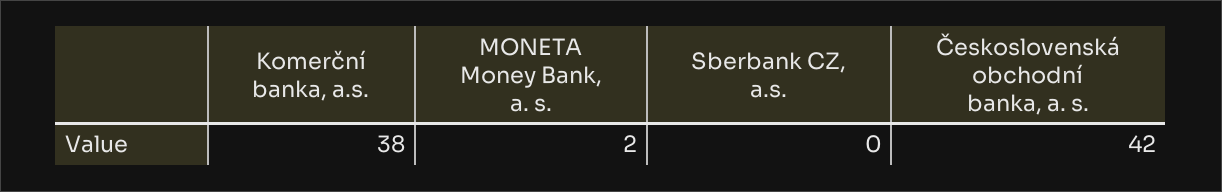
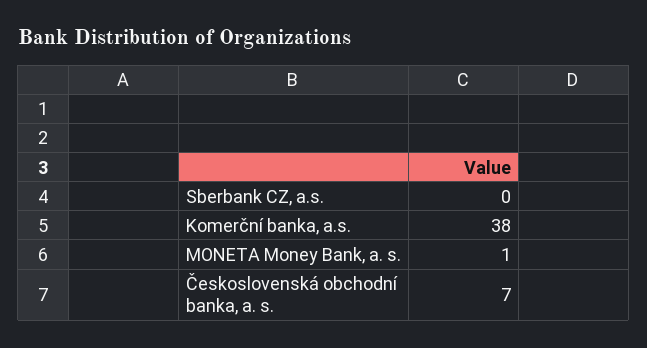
MONETA Money Bank, a. s.: 2 -> 1
Československá obchodní banka, a. s.: 42 -> 7

